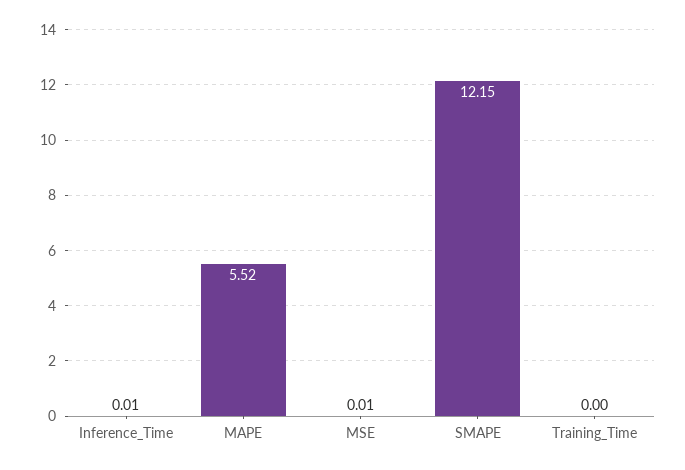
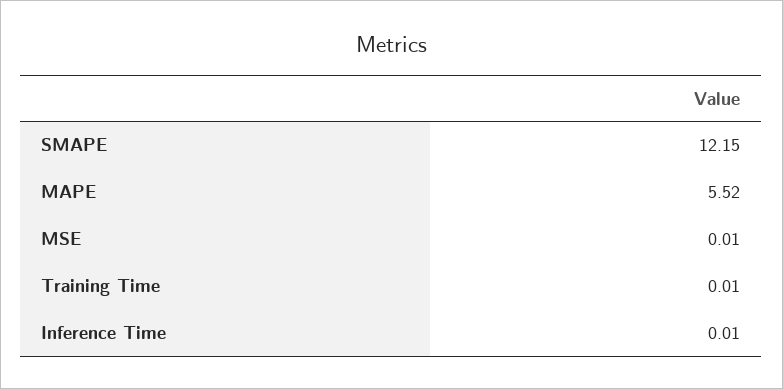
Training_Time: 0 -> 0.01

